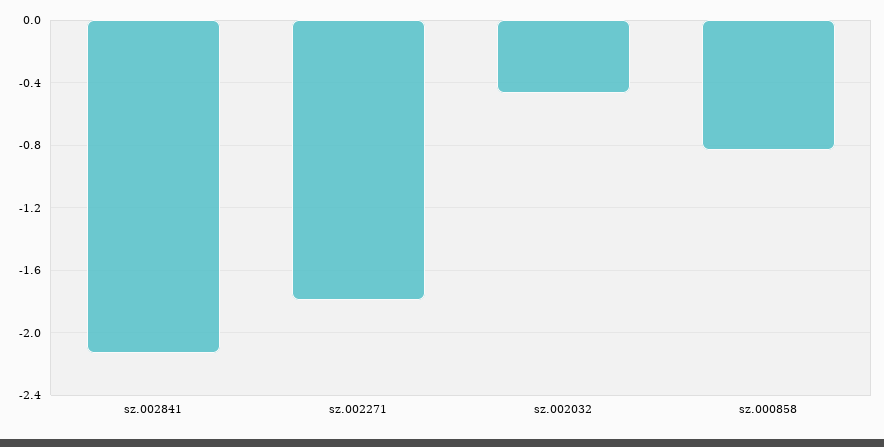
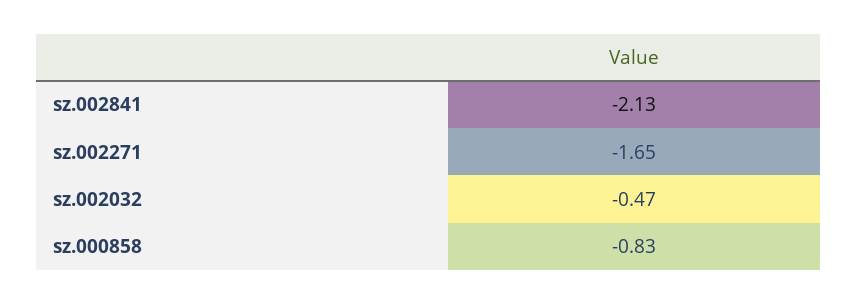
sz.002271: -1.8 -> -1.65

